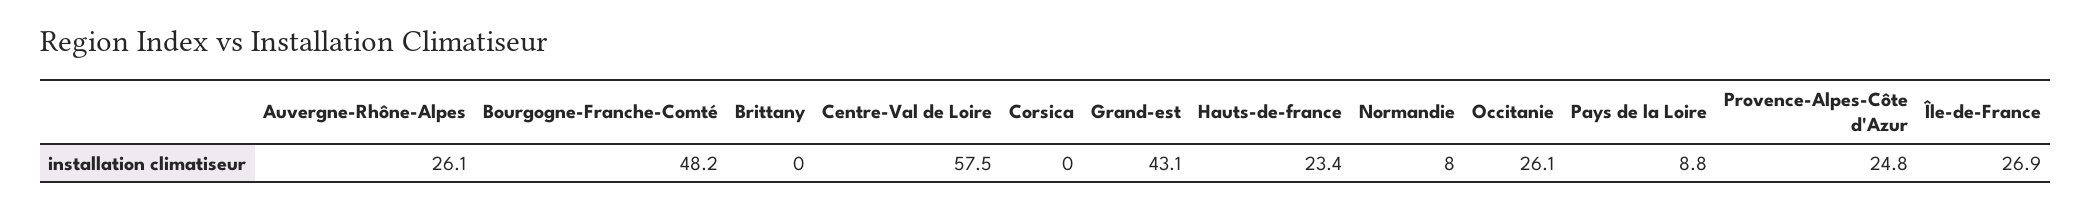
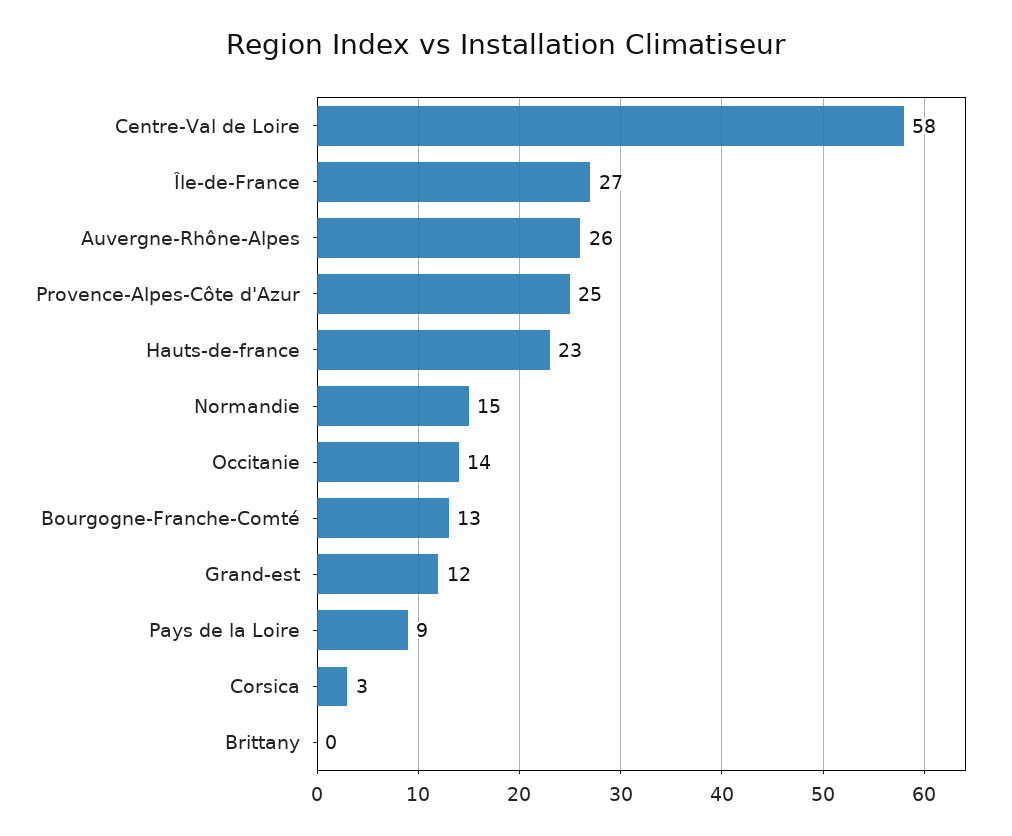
Bourgogne-Franche-Comté: 48.2 -> 13
Corsica: 0 -> 3
Grand-est: 43.1 -> 12
Normandie: 8 -> 15
Occitanie: 26.1 -> 14

